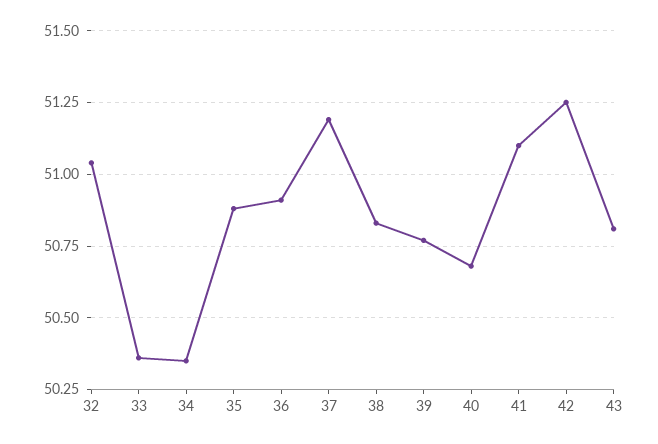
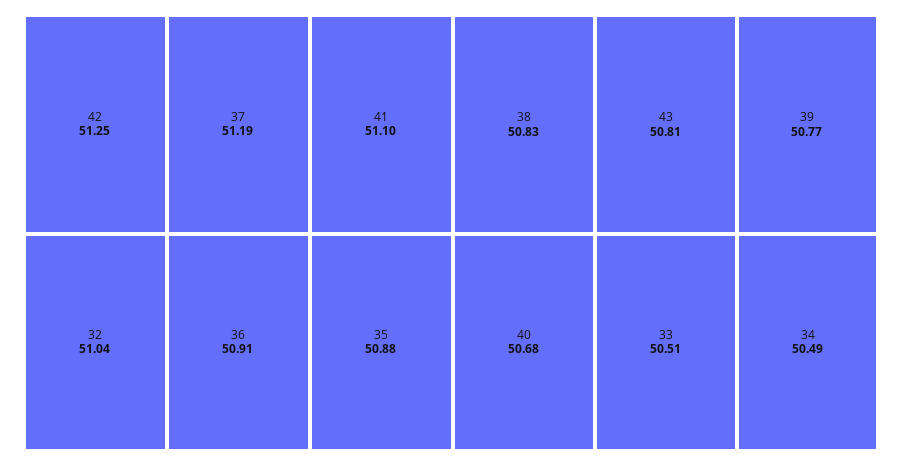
33: 50.35 -> 50.51
34: 50.35 -> 50.49

